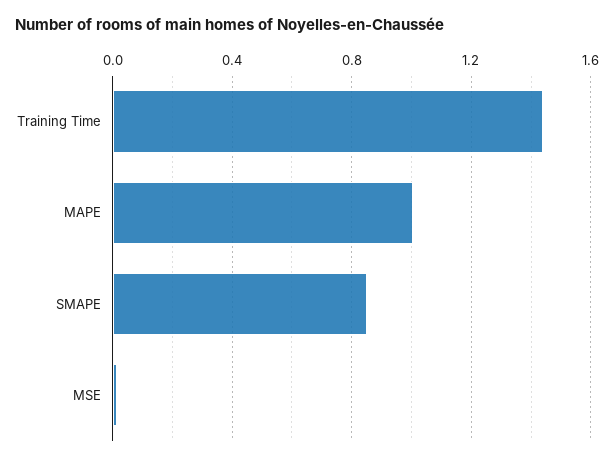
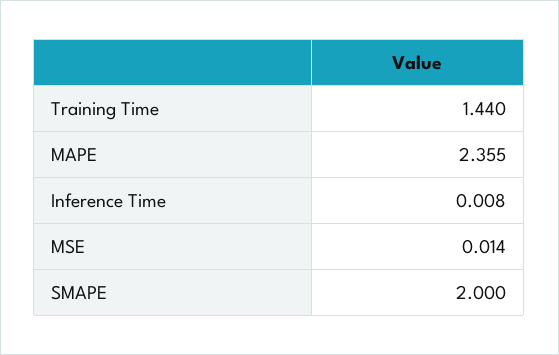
MAPE: 1 -> 2.355
SMAPE: 0.85 -> 2
Inference Time: none -> 0.008

